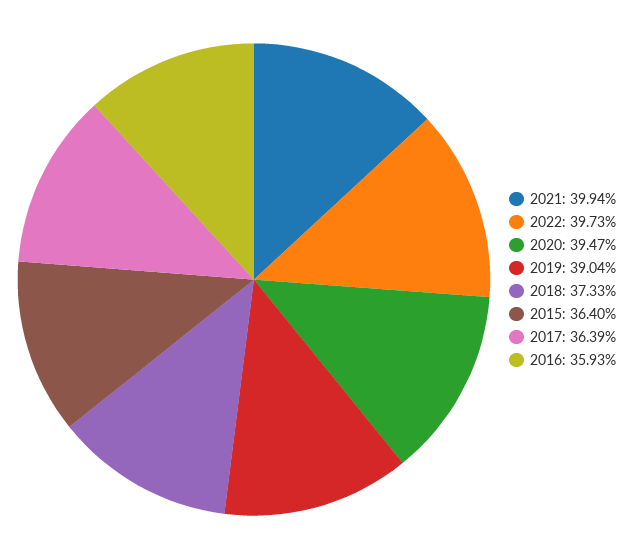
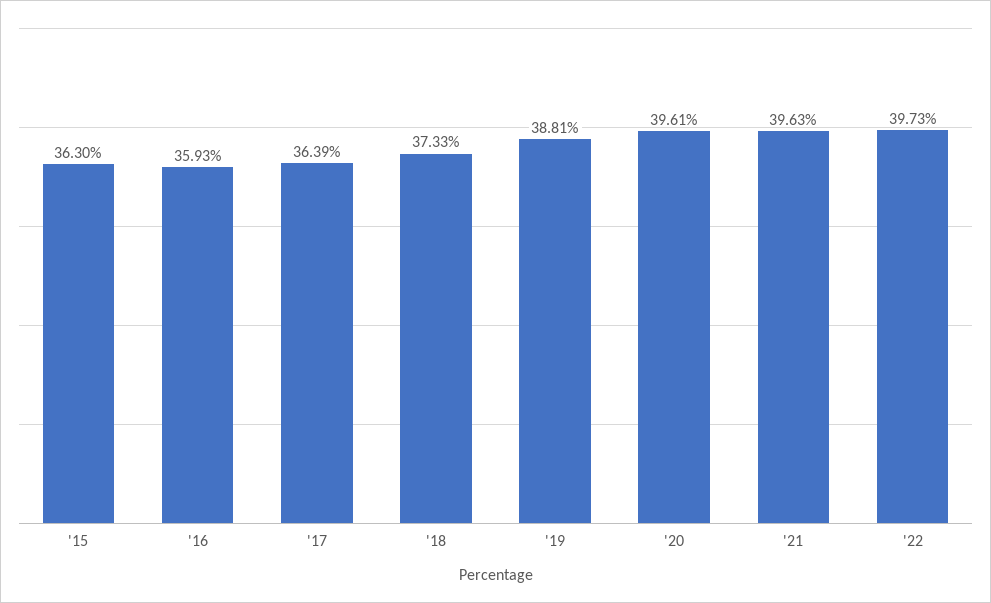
2021: 39.94 -> 39.63
2020: 39.47 -> 39.61
2019: 39.04 -> 38.81
2015: 36.4 -> 36.3

